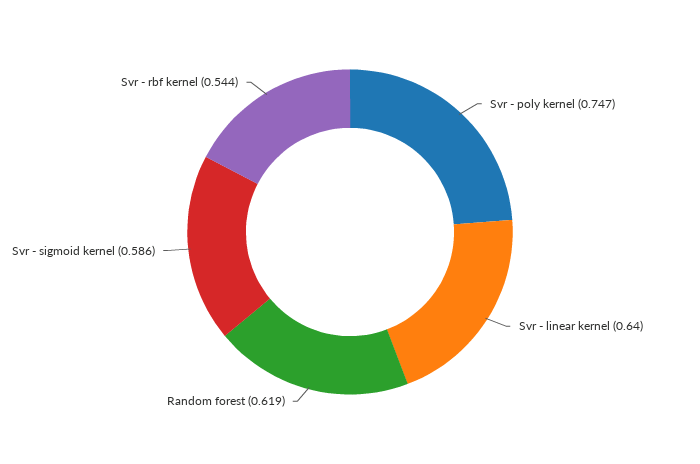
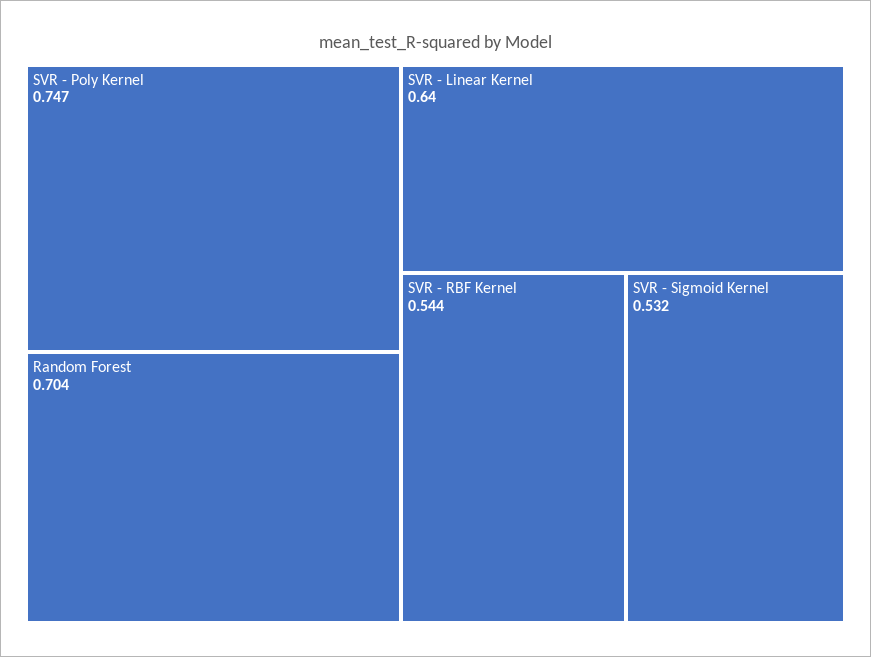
Random forest: 0.619 -> 0.704
Svr - sigmoid kernel: 0.586 -> 0.532

